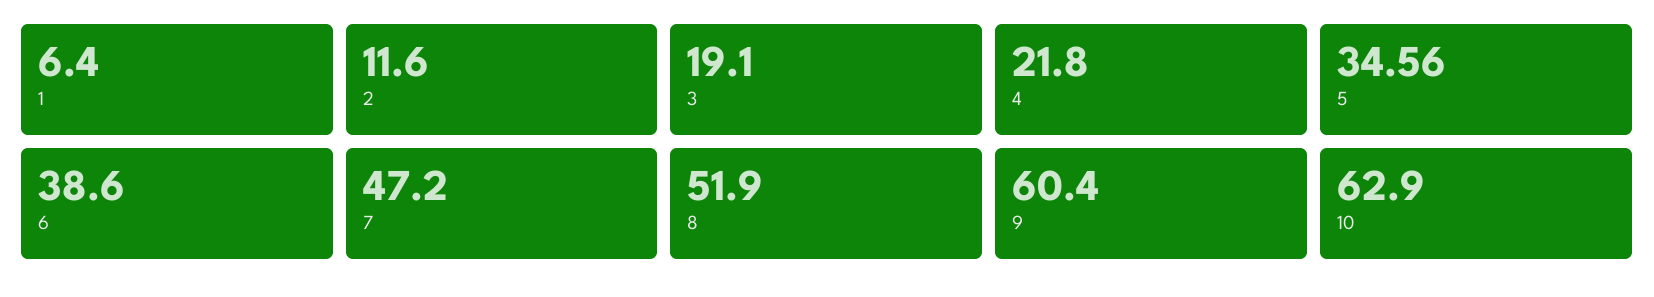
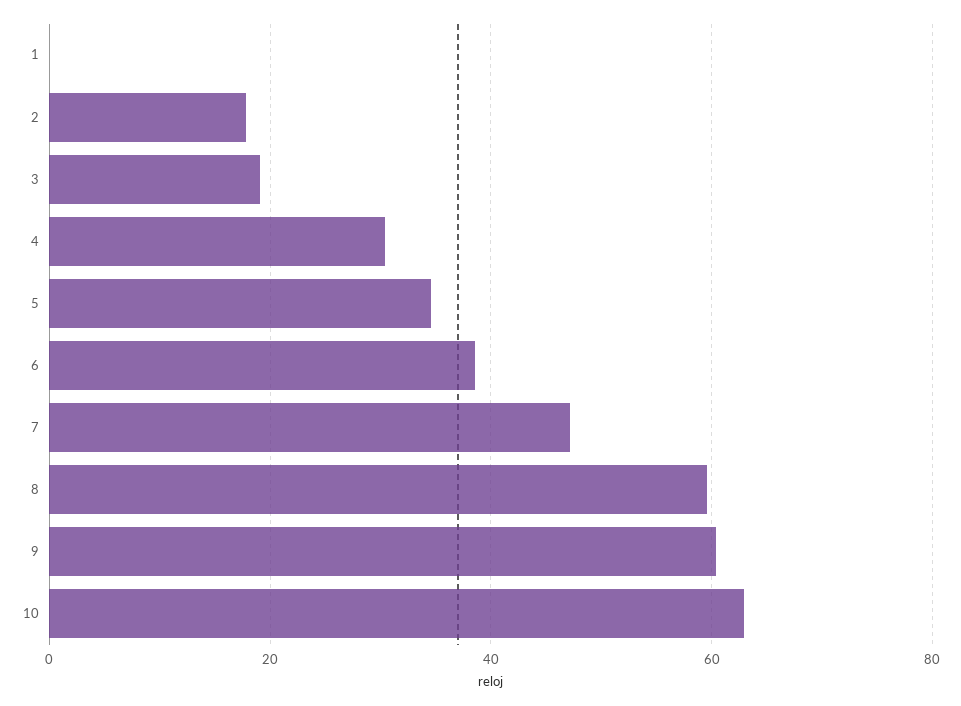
1: 6.4 -> 0
2: 11.6 -> 18
4: 21.8 -> 30
8: 51.9 -> 60

